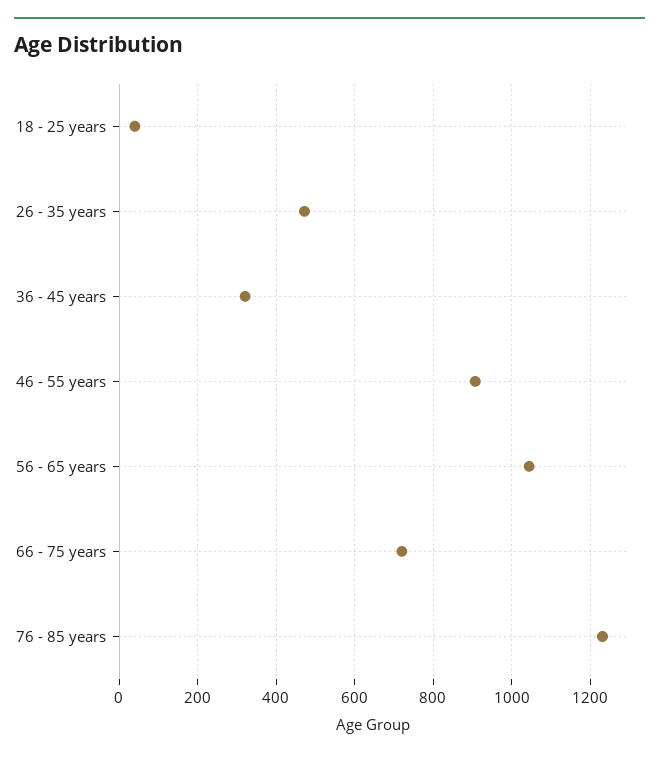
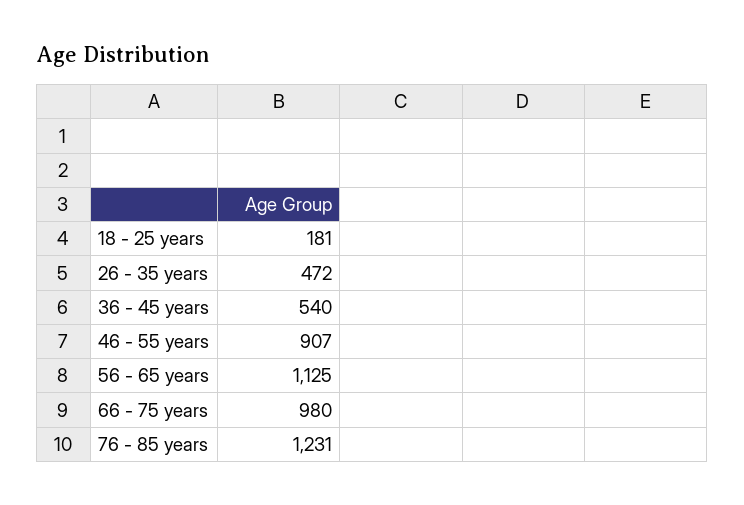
18 - 25 years: 40 -> 181
36 - 45 years: 320 -> 540
56 - 65 years: 1040 -> 1125
66 - 75 years: 720 -> 980

